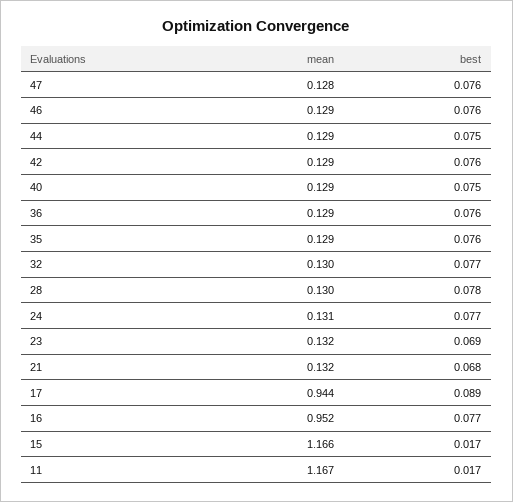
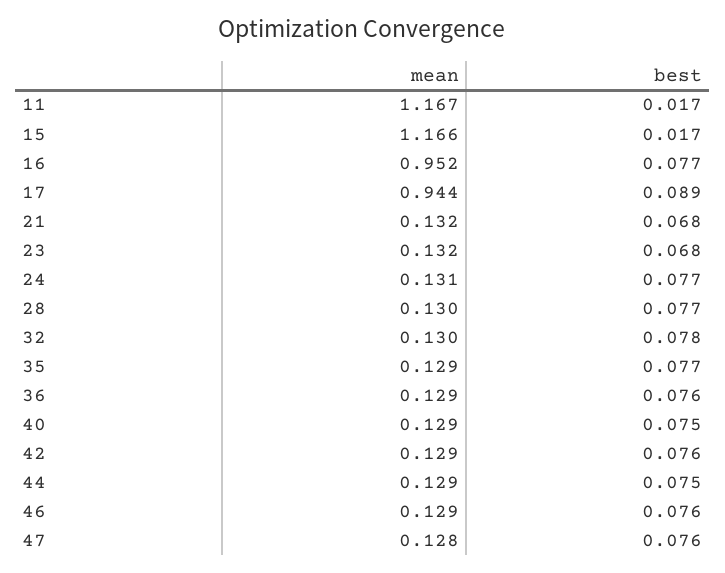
best, 35: 0.076 -> 0.077
best, 32: 0.077 -> 0.078
best, 28: 0.078 -> 0.077
best, 23: 0.069 -> 0.068

